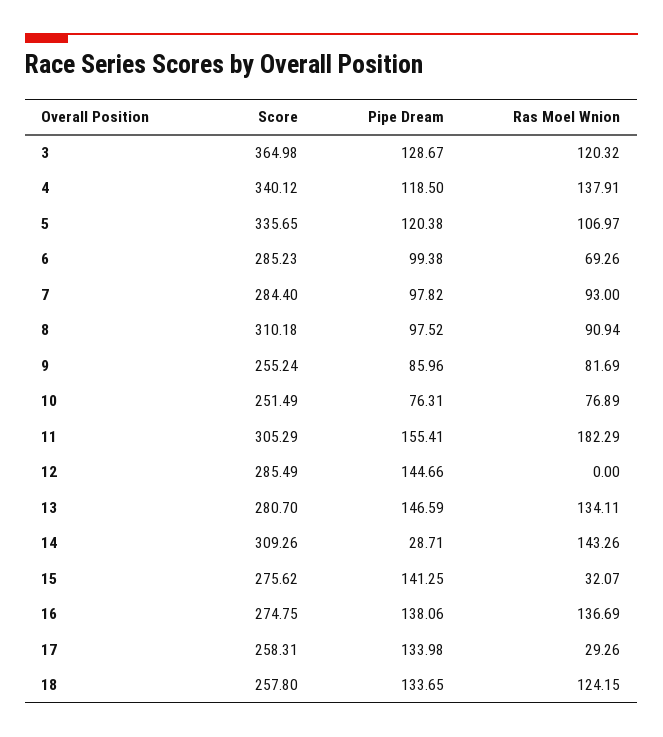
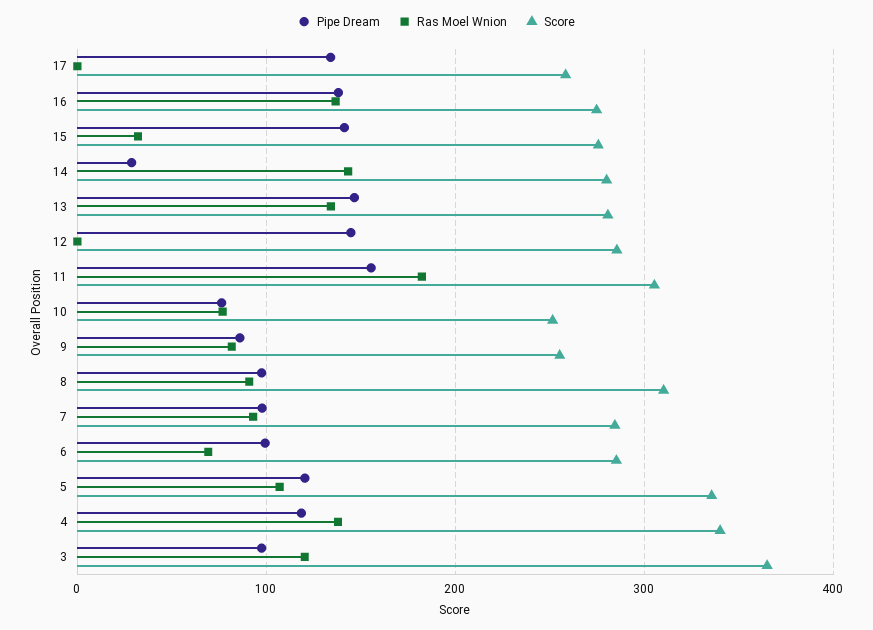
Pipe Dream, 3: 128.67 -> 100
Score, 14: 309.26 -> 280
Ras Moel Wnion, 17: 29.26 -> 0
Score, 18: 257.8 -> none
Pipe Dream, 18: 133.65 -> none
Ras Moel Wnion, 18: 124.15 -> none

